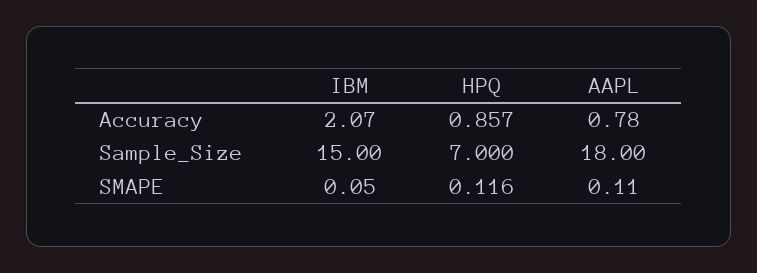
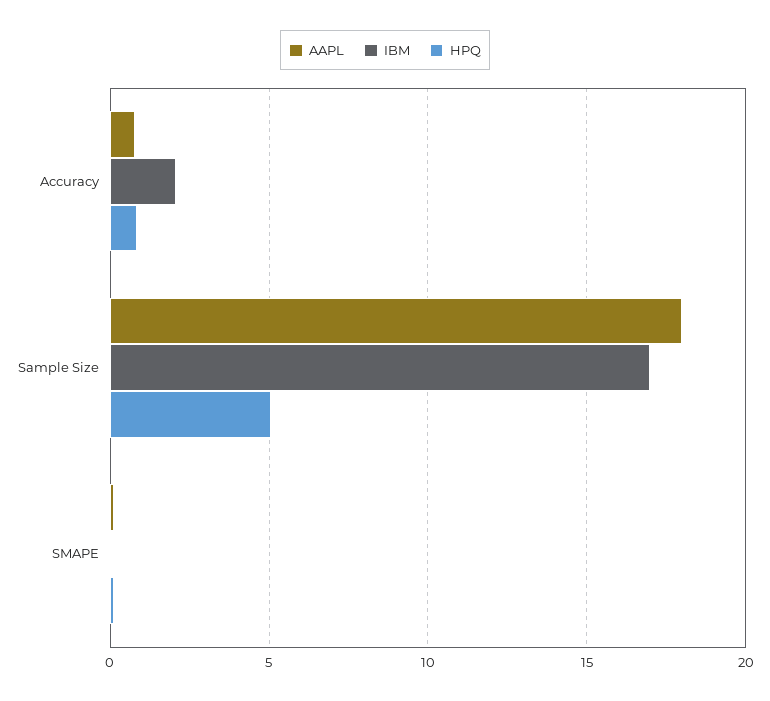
IBM, Sample_Size: 15 -> 17
HPQ, Sample_Size: 7 -> 5

